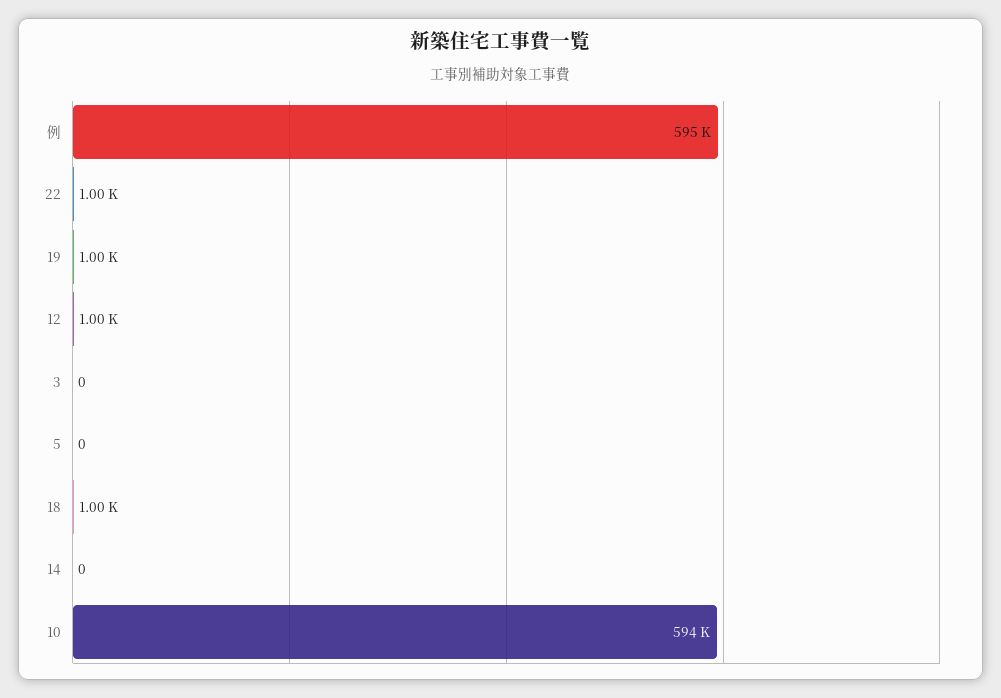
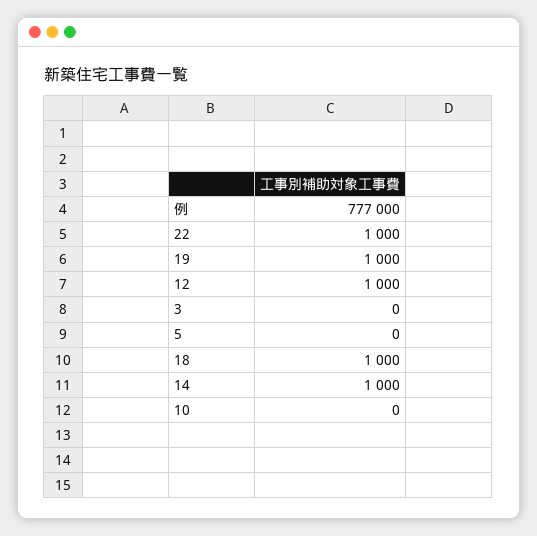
例: 595000 -> 777000
14: 0 -> 1000
10: 594000 -> 0

